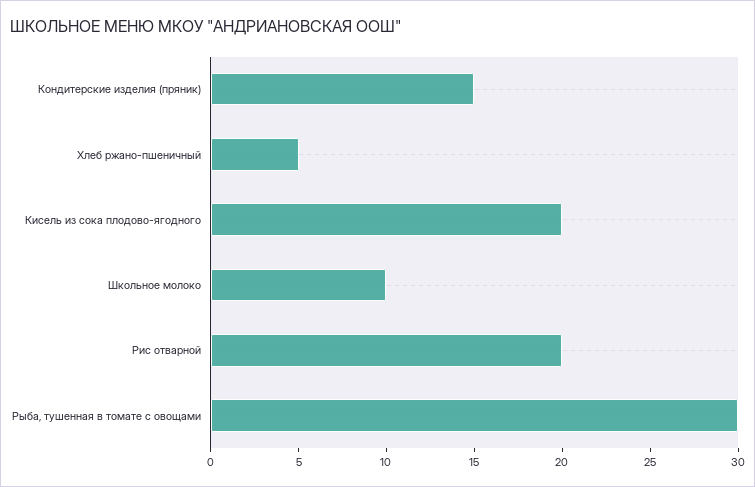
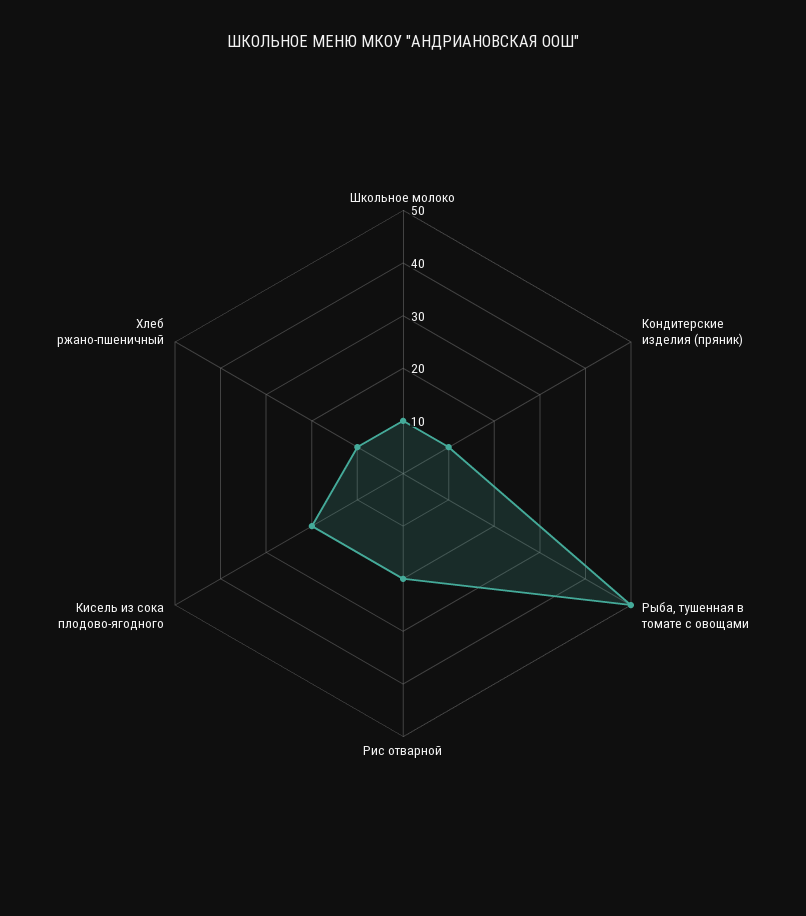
Кондитерские изделия (пряник): 15 -> 10
Хлеб ржано-пшеничный: 5 -> 10
Рыба, тушенная в томате с овощами: 30 -> 50

